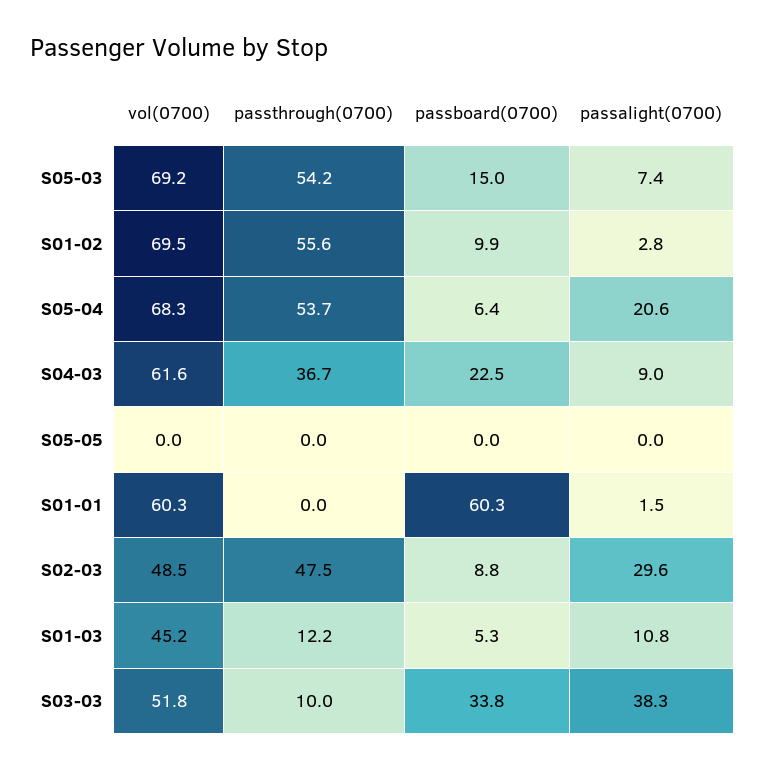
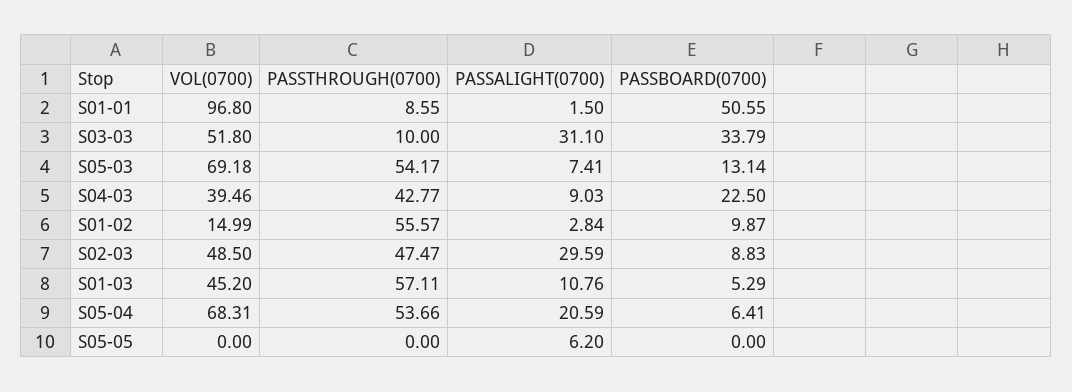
passboard(0700), S05-03: 15 -> 13.14
vol(0700), S01-02: 69.5 -> 14.99
vol(0700), S04-03: 61.6 -> 39.46
passthrough(0700), S04-03: 36.7 -> 42.77
passalight(0700), S05-05: 0 -> 6.2
vol(0700), S01-01: 60.3 -> 96.8
passthrough(0700), S01-01: 0 -> 8.55
passboard(0700), S01-01: 60.3 -> 50.55
passthrough(0700), S01-03: 12.2 -> 57.11
passalight(0700), S03-03: 38.3 -> 31.1

